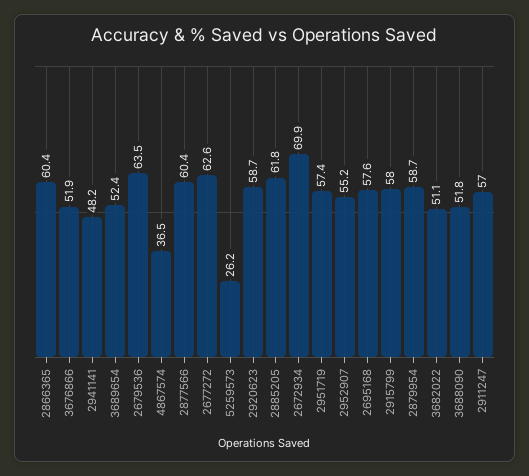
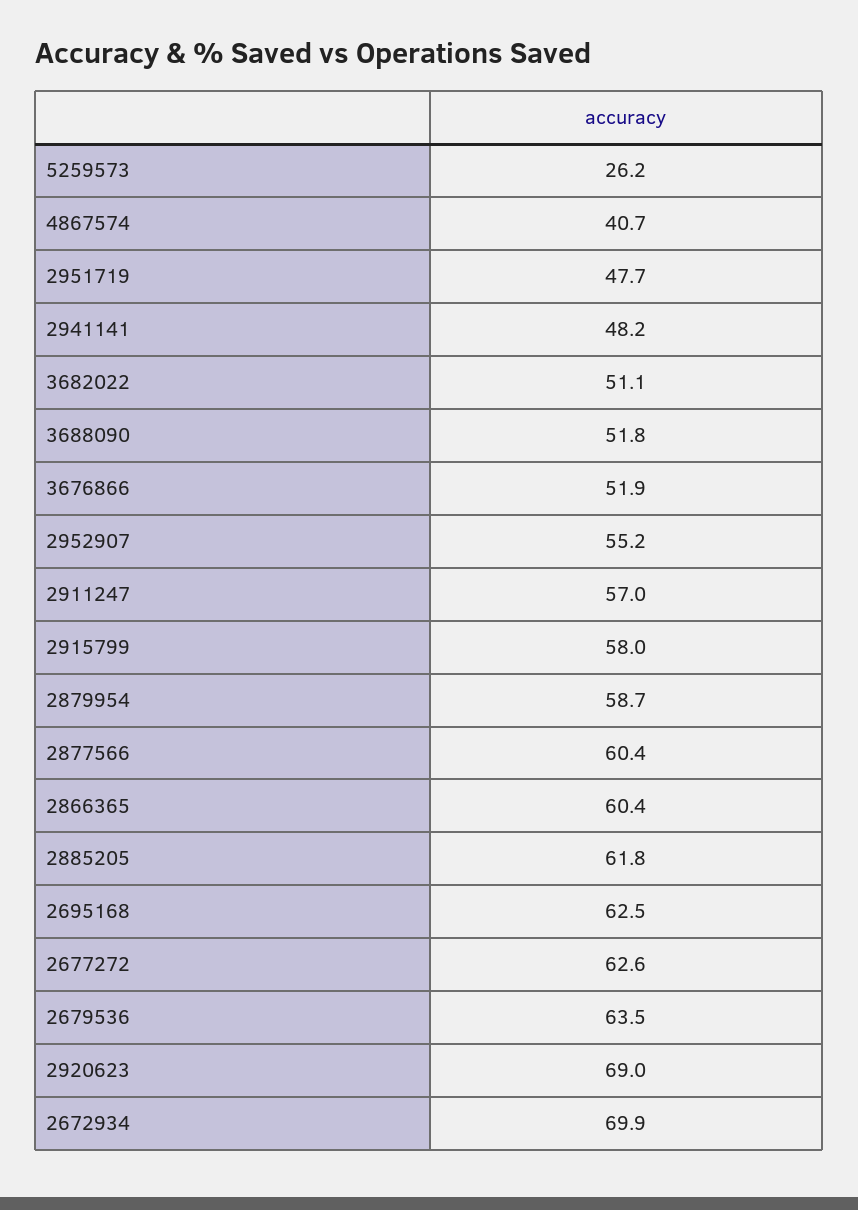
3689654: 52.4 -> none
4867574: 36.5 -> 40.7
2920623: 58.7 -> 69
2951719: 57.4 -> 47.7
2695168: 57.6 -> 62.5

